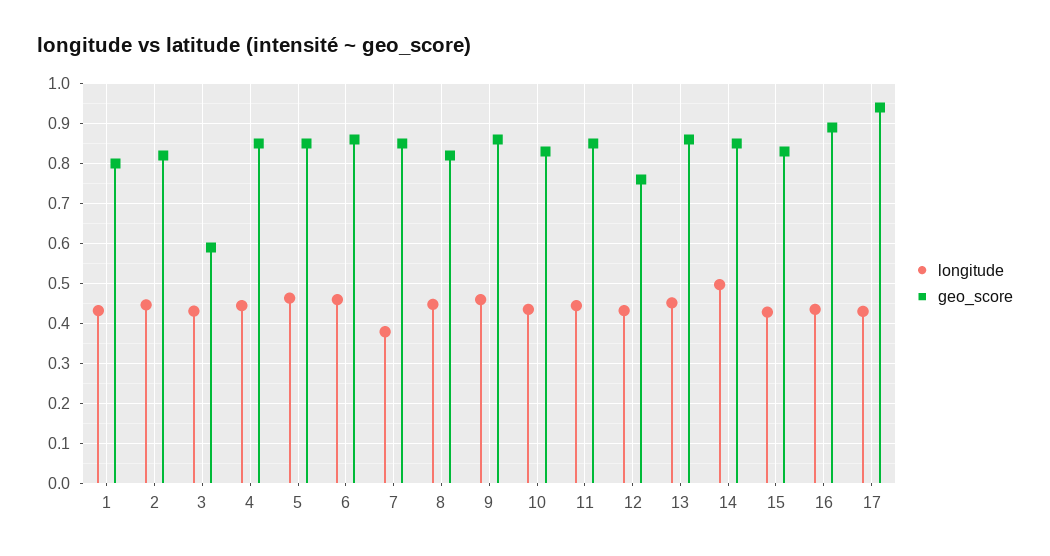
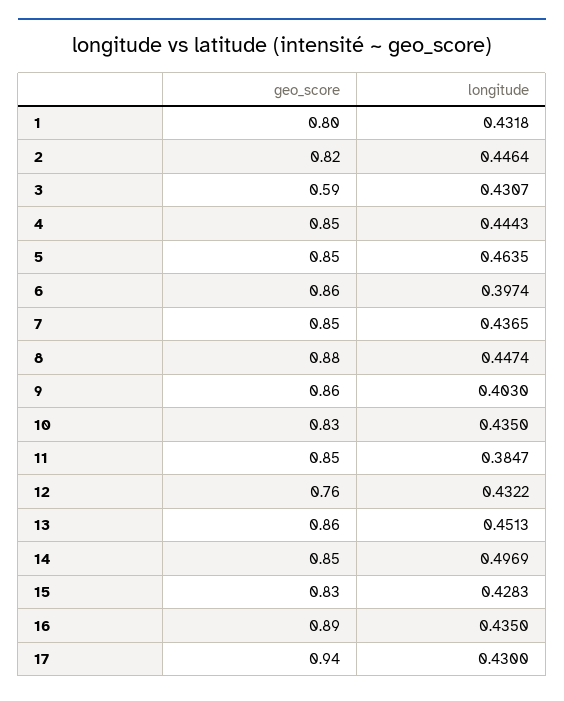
longitude, 6: 0.46 -> 0.3974
longitude, 7: 0.38 -> 0.4365
geo_score, 8: 0.82 -> 0.88
longitude, 9: 0.46 -> 0.403
longitude, 11: 0.44 -> 0.3847

